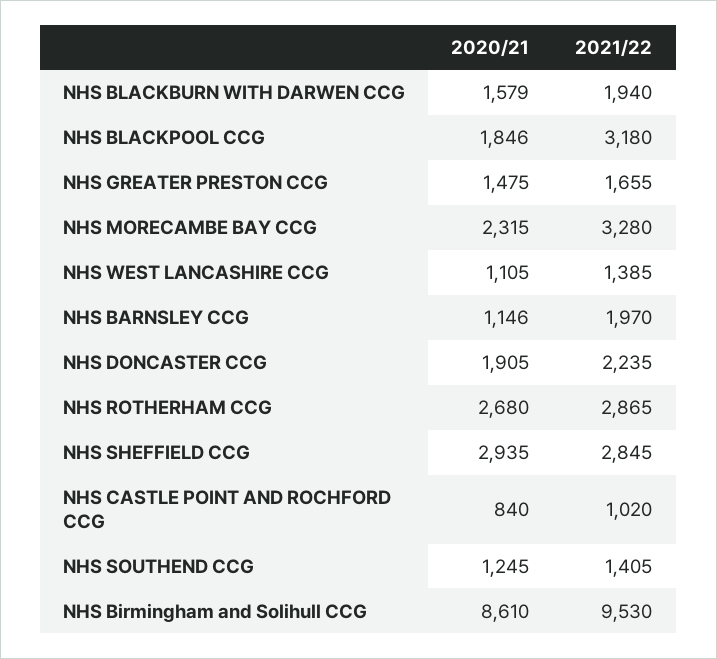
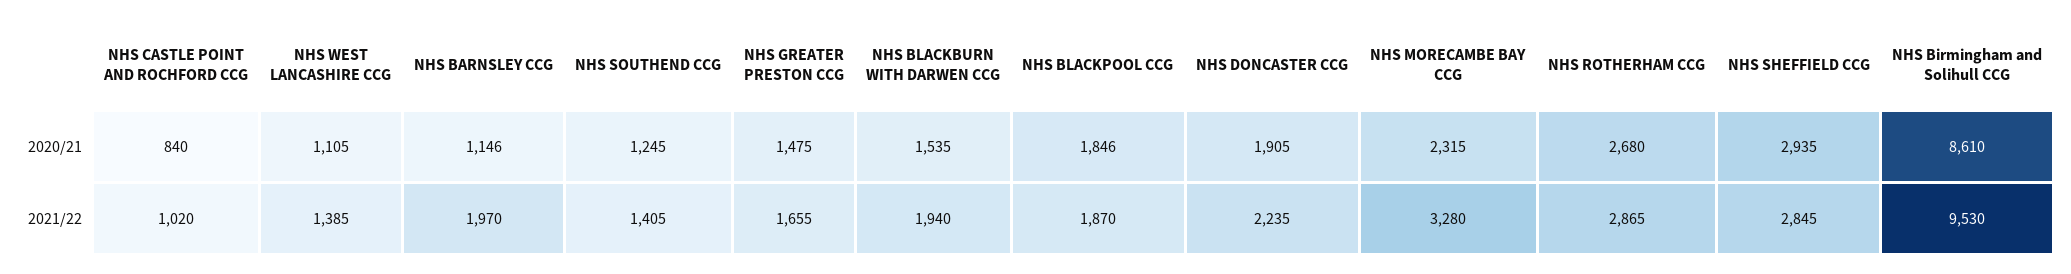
2020/21, NHS BLACKBURN WITH DARWEN CCG: 1579 -> 1535
2021/22, NHS BLACKPOOL CCG: 3180 -> 1870

